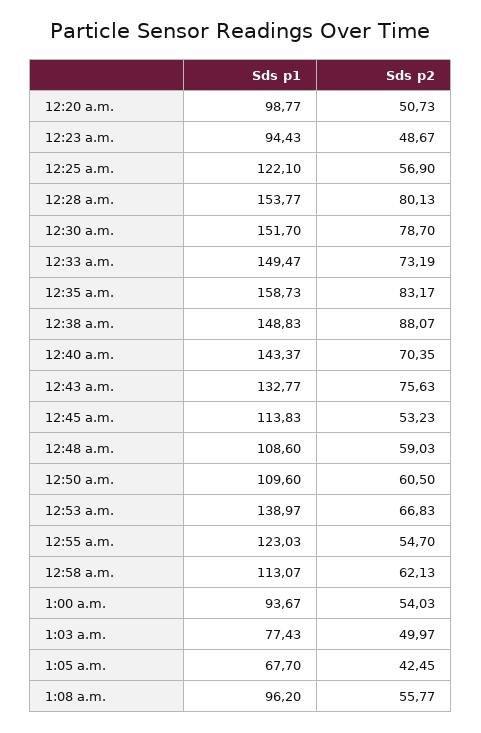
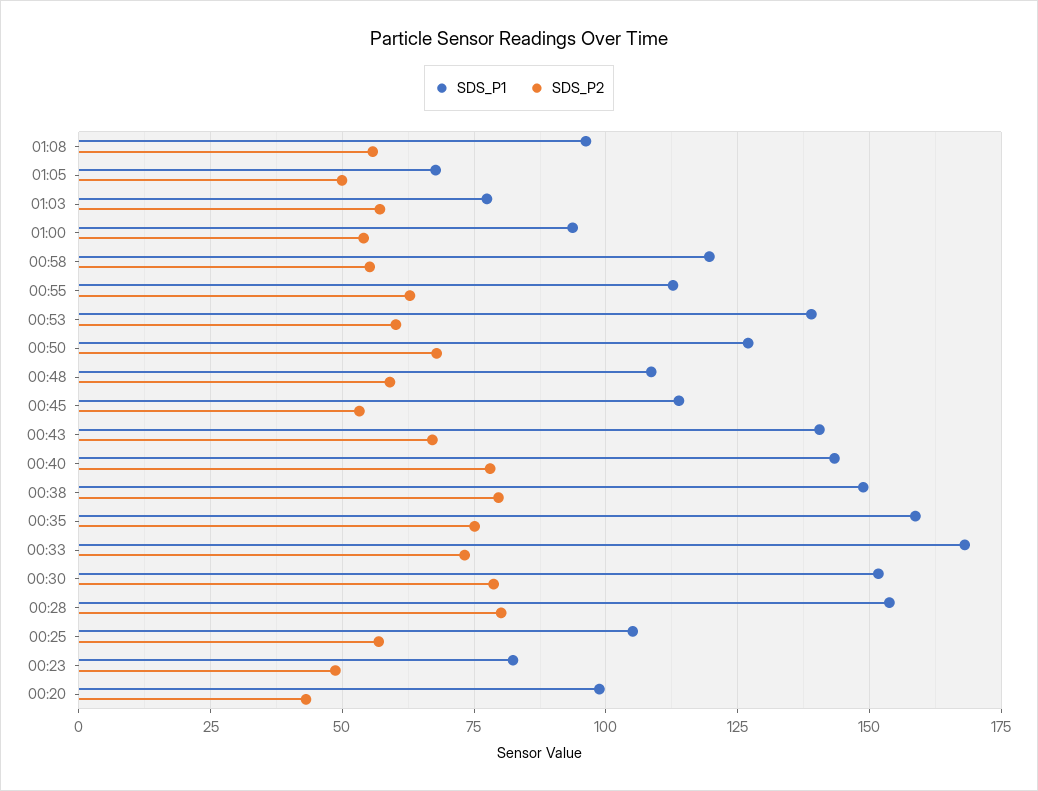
Sds p2, 12:20 a.m.: 50.73 -> 42.5
Sds p1, 12:23 a.m.: 94.43 -> 82.5
Sds p1, 12:25 a.m.: 122.1 -> 105
Sds p1, 12:33 a.m.: 149.47 -> 167.5
Sds p2, 12:35 a.m.: 83.17 -> 75
Sds p2, 12:38 a.m.: 88.07 -> 80
Sds p2, 12:40 a.m.: 70.35 -> 77.5
Sds p1, 12:43 a.m.: 132.77 -> 140
Sds p2, 12:43 a.m.: 75.63 -> 67.5
Sds p1, 12:50 a.m.: 109.6 -> 127.5
Sds p2, 12:50 a.m.: 60.5 -> 67.5
Sds p2, 12:53 a.m.: 66.83 -> 60
Sds p1, 12:55 a.m.: 123.03 -> 112.5
Sds p2, 12:55 a.m.: 54.7 -> 62.5
Sds p1, 12:58 a.m.: 113.07 -> 120
Sds p2, 12:58 a.m.: 62.13 -> 55
Sds p2, 1:03 a.m.: 49.97 -> 57.5
Sds p2, 1:05 a.m.: 42.45 -> 50

